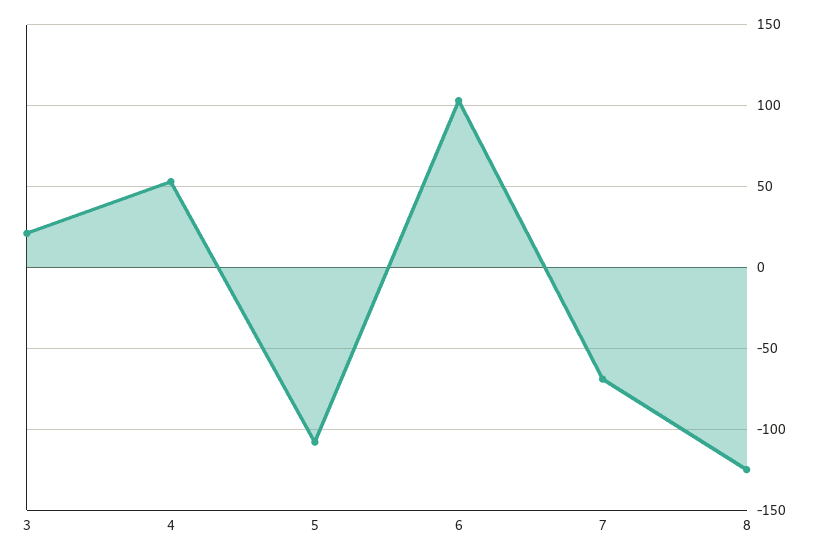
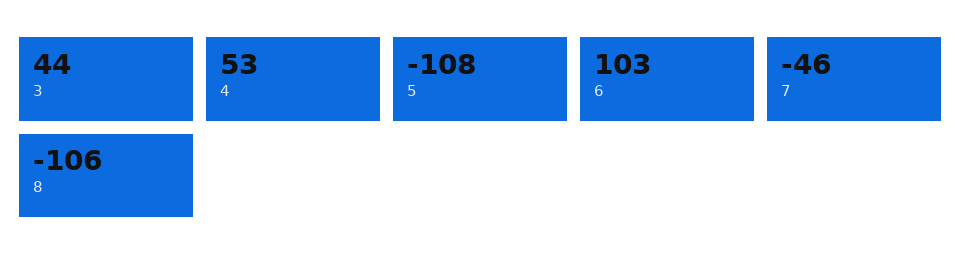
3: 20 -> 44
7: -70 -> -46
8: -125 -> -106

